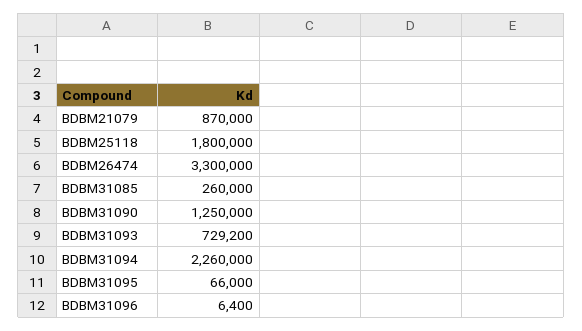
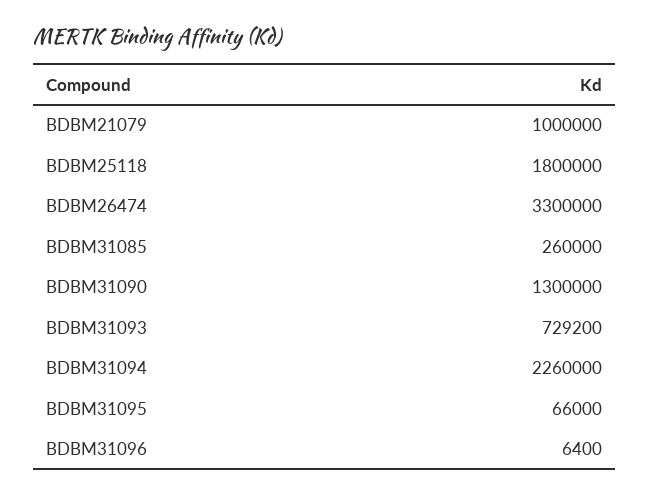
BDBM21079: 870000 -> 1000000
BDBM31090: 1250000 -> 1300000

